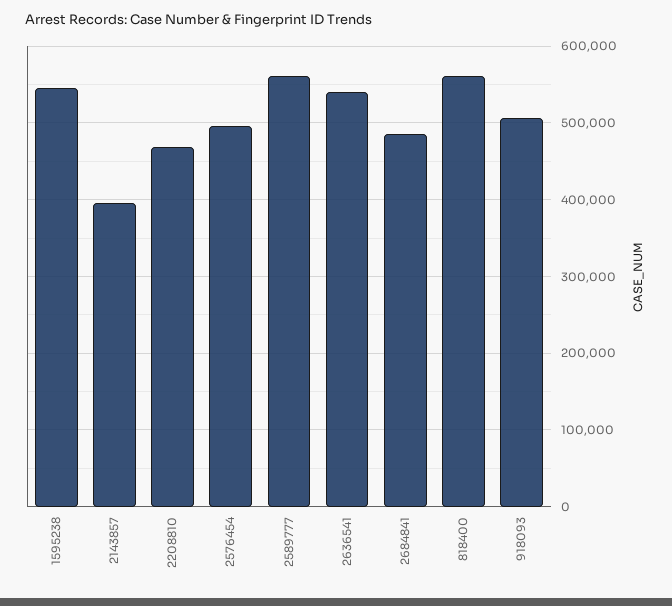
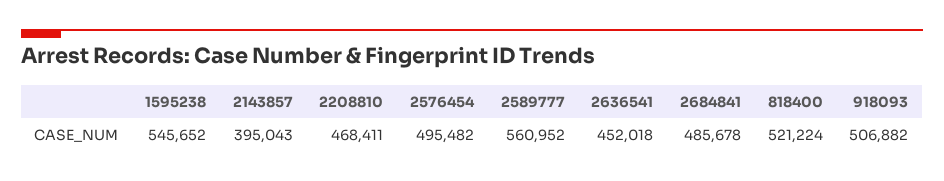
2636541: 540000 -> 452018
818400: 560000 -> 521224

